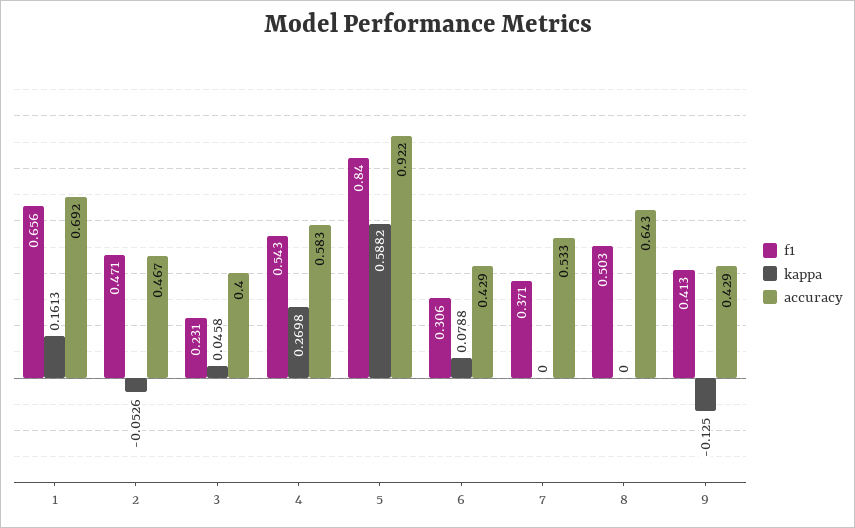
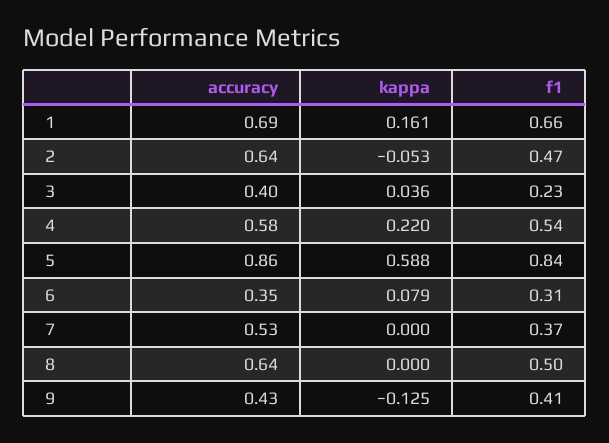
accuracy, 2: 0.467 -> 0.64
kappa, 3: 0.0458 -> 0.036
kappa, 4: 0.2698 -> 0.22
accuracy, 5: 0.922 -> 0.86
accuracy, 6: 0.429 -> 0.35

